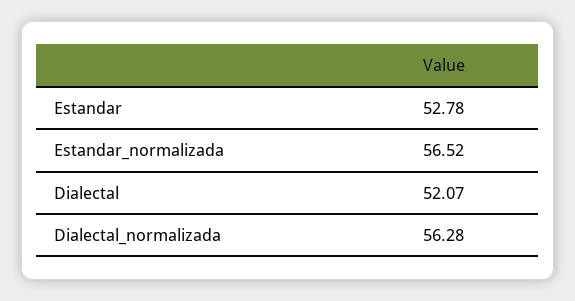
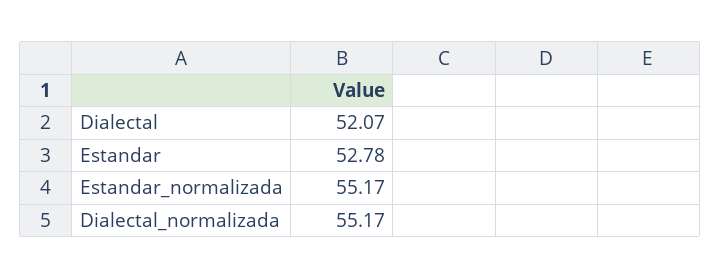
Estandar_normalizada: 56.52 -> 55.17
Dialectal_normalizada: 56.28 -> 55.17

